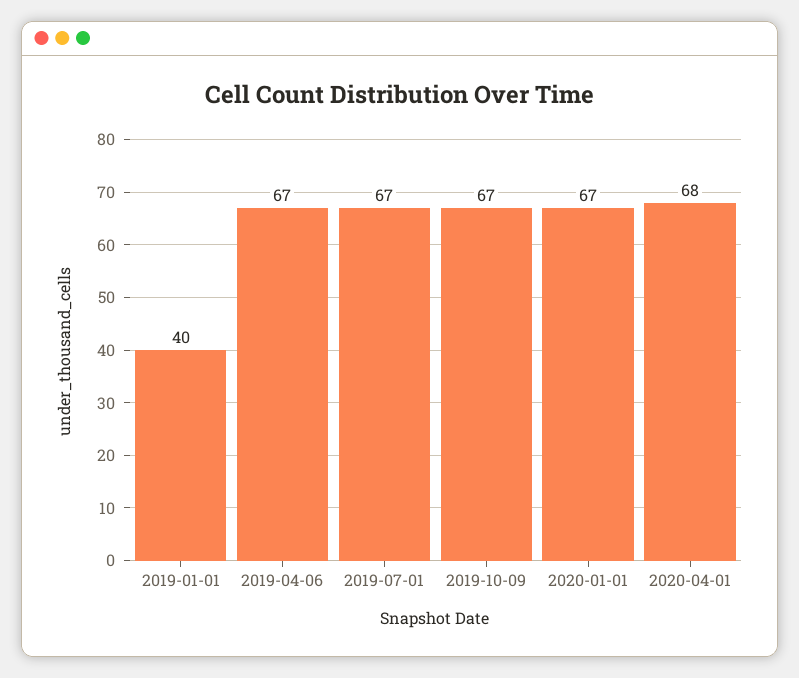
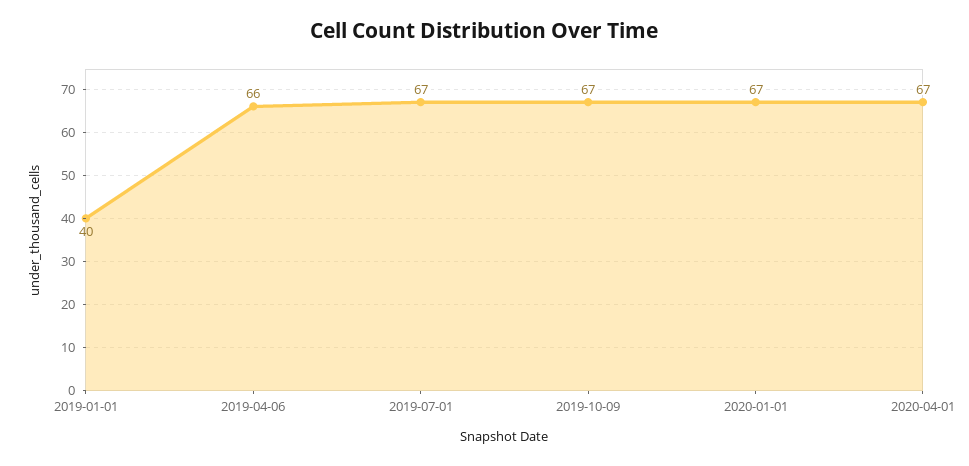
2019-04-06: 67 -> 66
2020-04-01: 68 -> 67

